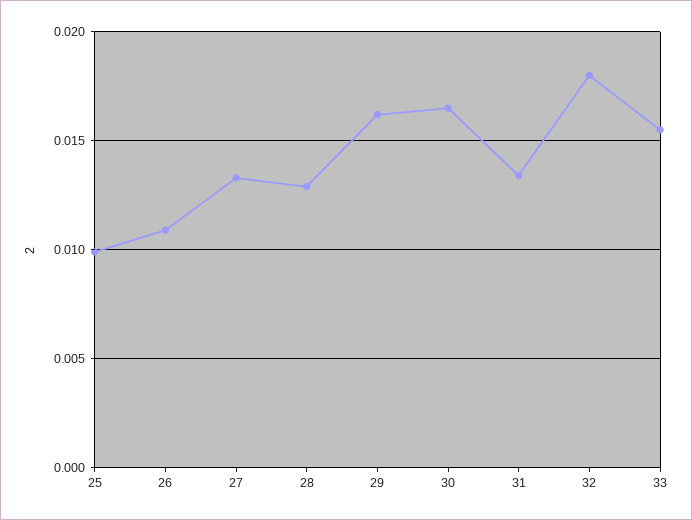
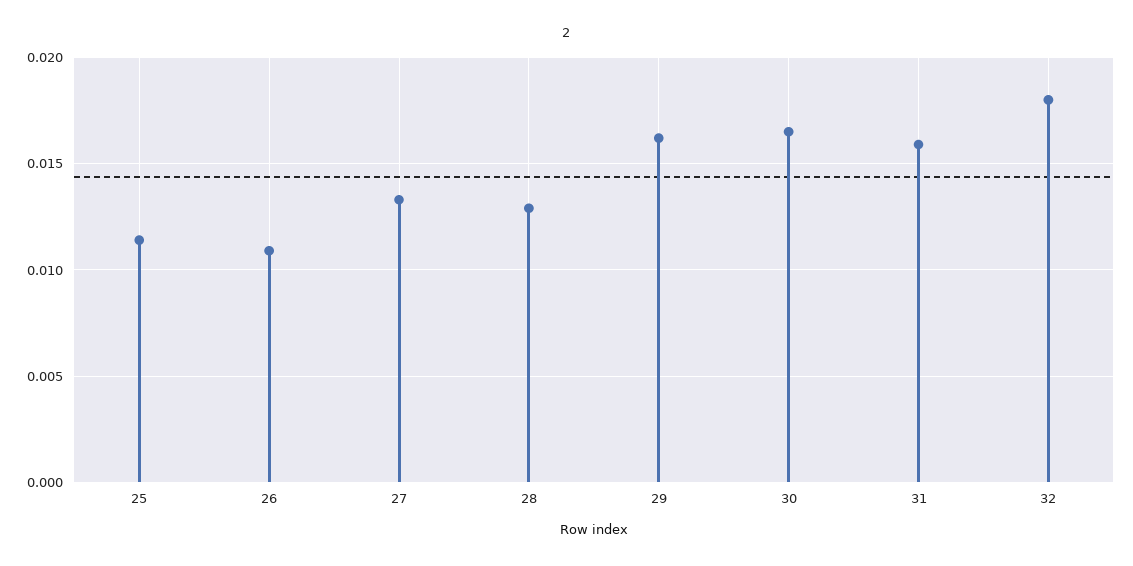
25: 0.01 -> 0.0115
31: 0.0135 -> 0.016
33: 0.0155 -> none

